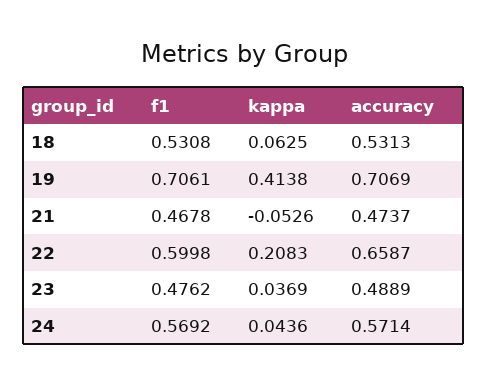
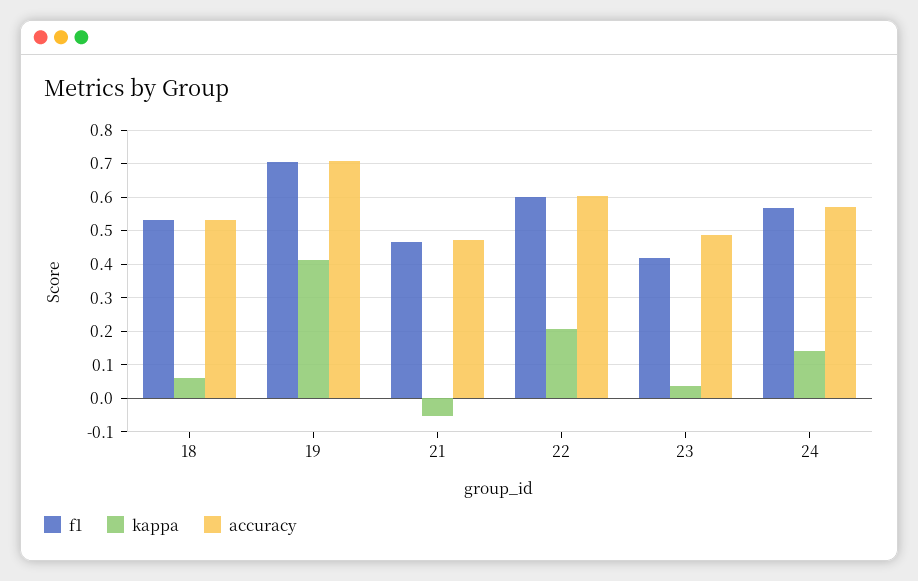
accuracy, 22: 0.6587 -> 0.6
f1, 23: 0.4762 -> 0.42
kappa, 24: 0.0436 -> 0.14

